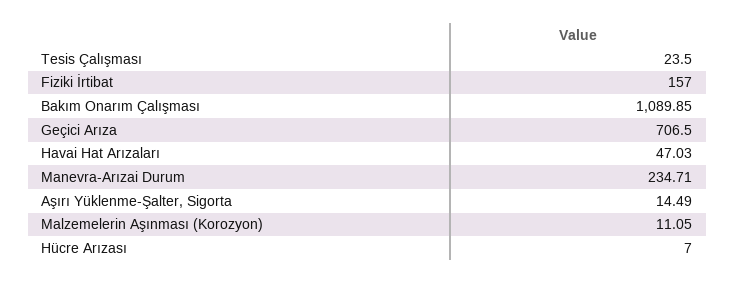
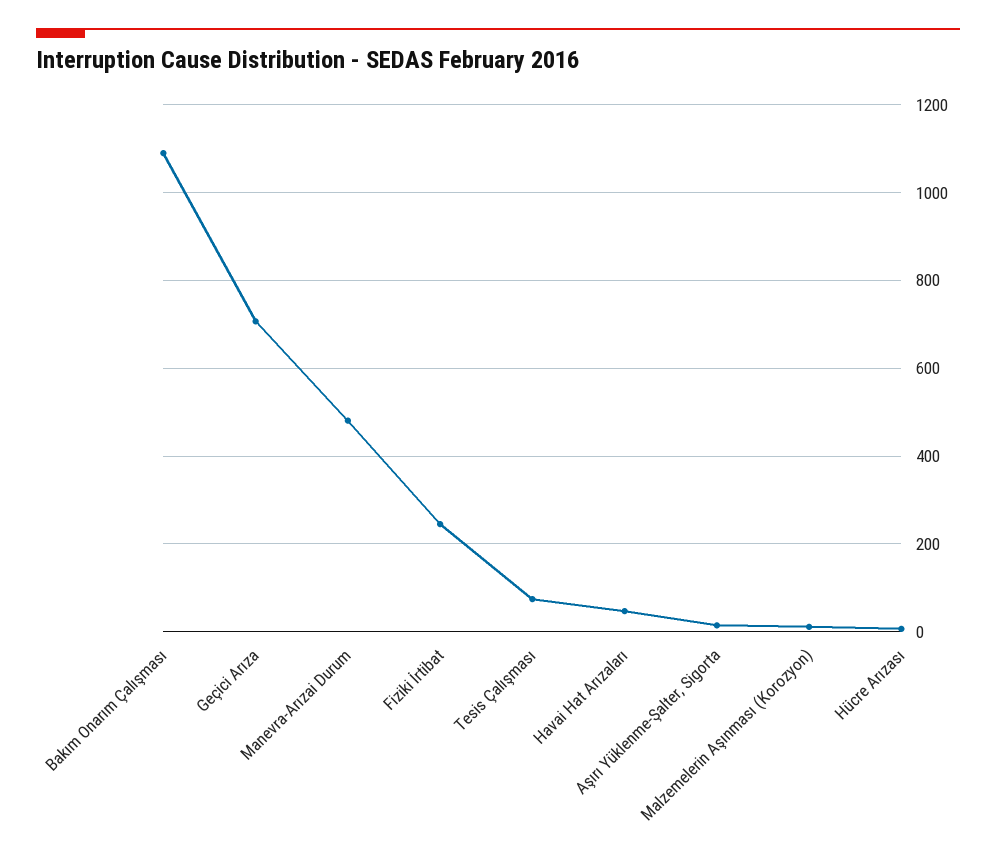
Tesis Çalışması: 23.5 -> 80
Fiziki İrtibat: 157 -> 240
Manevra-Arızai Durum: 234.71 -> 480

